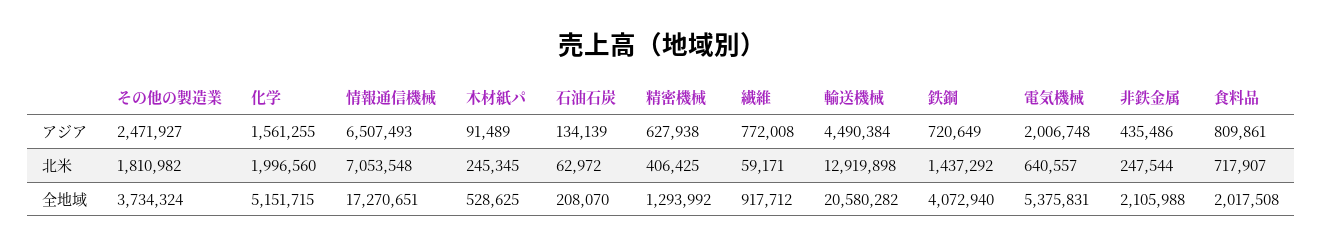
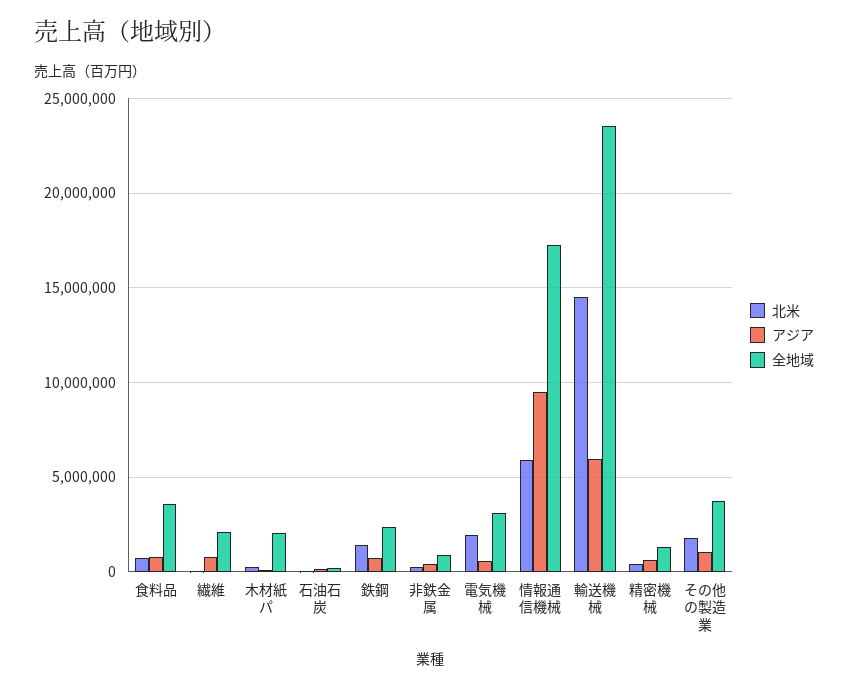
アジア, その他の製造業: 2471927 -> 1000000
アジア, 化学: 1561255 -> none
アジア, 情報通信機械: 6507493 -> 9500000
アジア, 輸送機械: 4490384 -> 6000000
アジア, 電気機械: 2006748 -> 500000
北米, 化学: 1996560 -> none
北米, 情報通信機械: 7053548 -> 6000000
北米, 輸送機械: 12919898 -> 14500000
北米, 電気機械: 640557 -> 2000000
全地域, 化学: 5151715 -> none
全地域, 木材紙パ: 528625 -> 2000000
全地域, 繊維: 917712 -> 2000000
全地域, 輸送機械: 20580282 -> 23500000
全地域, 鉄鋼: 4072940 -> 2500000
全地域, 電気機械: 5375831 -> 3000000
全地域, 非鉄金属: 2105988 -> 1000000
全地域, 食料品: 2017508 -> 3500000

